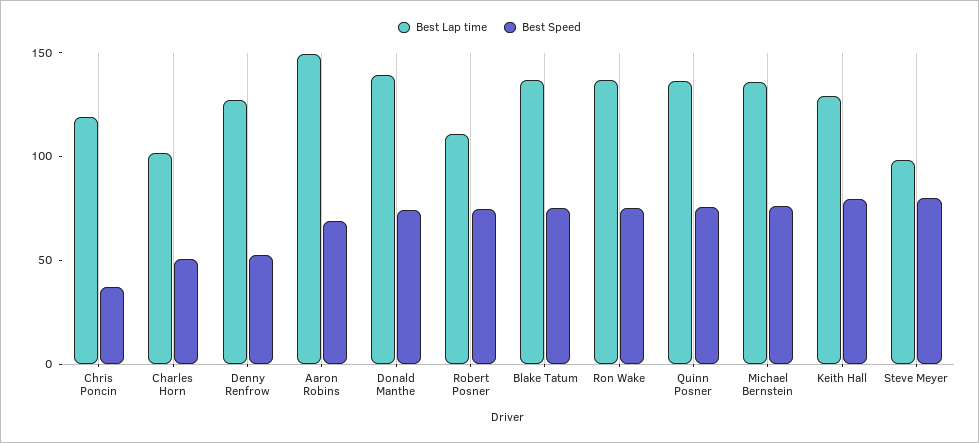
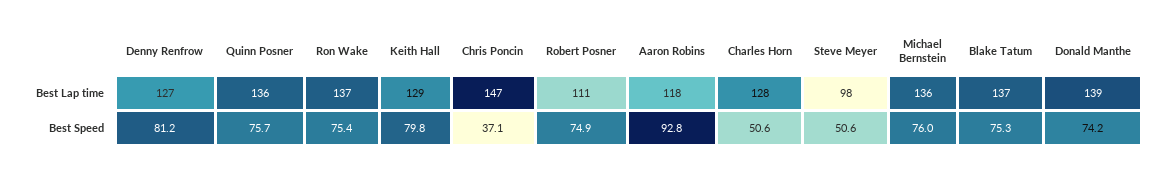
Best Lap time, Chris Poncin: 120 -> 147
Best Lap time, Charles Horn: 100 -> 128
Best Speed, Denny Renfrow: 50 -> 81.2
Best Lap time, Aaron Robins: 150 -> 118
Best Speed, Aaron Robins: 70 -> 92.8
Best Speed, Steve Meyer: 80 -> 50.6

